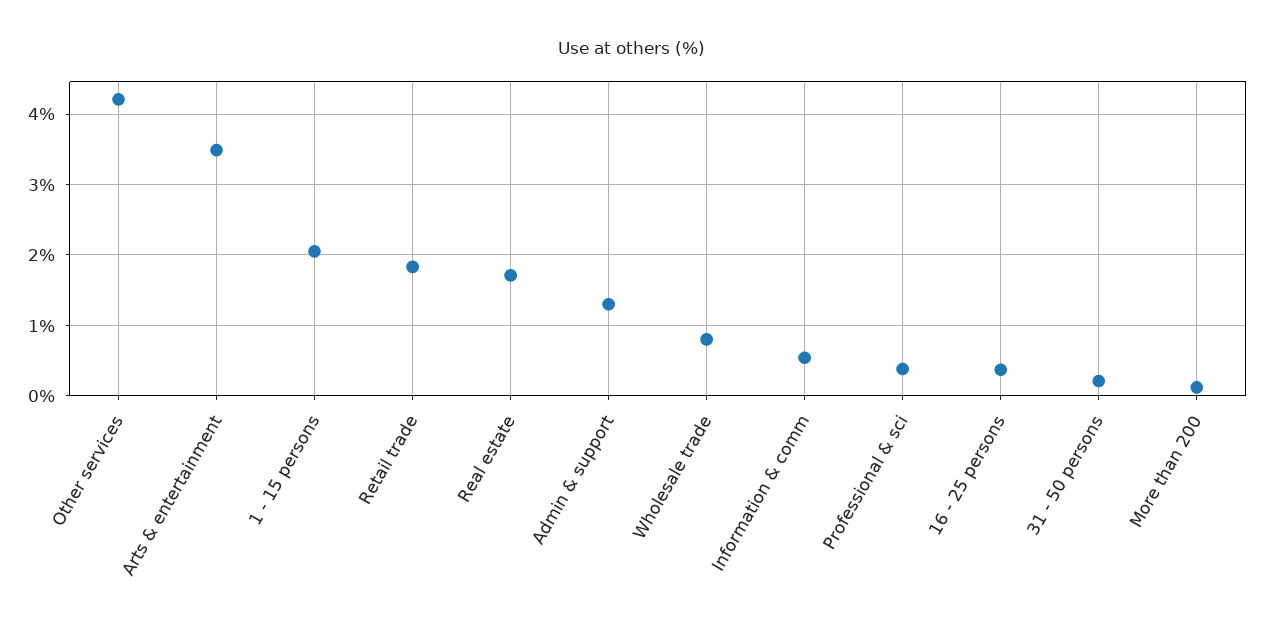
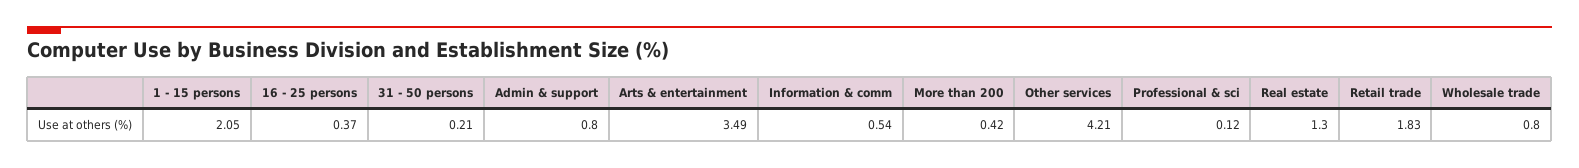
Real estate: 1.7 -> 1.3
Admin & support: 1.3 -> 0.8
Professional & sci: 0.4 -> 0.12
More than 200: 0.1 -> 0.42

